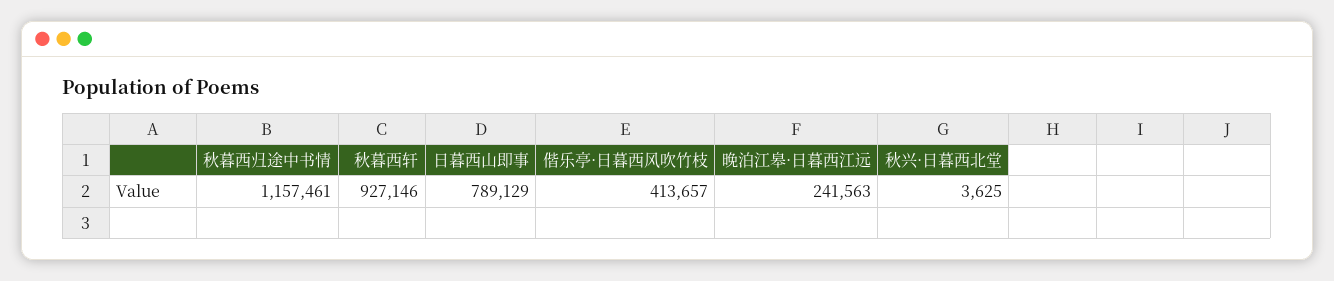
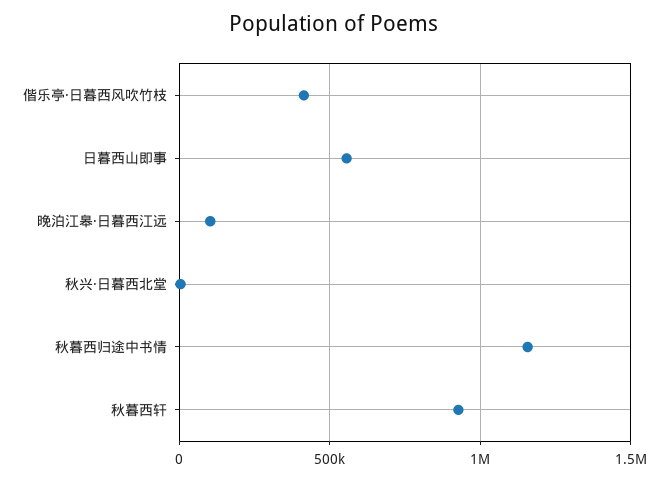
日暮西山即事: 789129 -> 550000
晚泊江皋·日暮西江远: 241563 -> 100000

